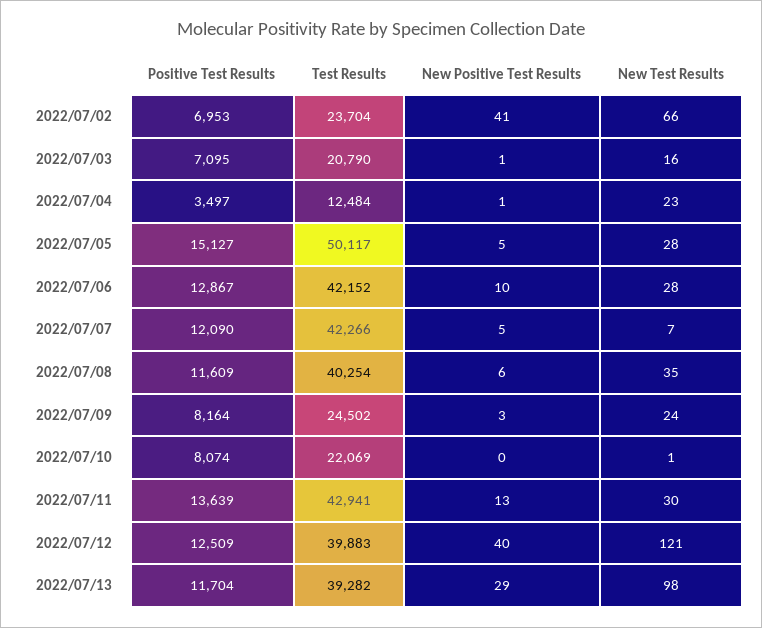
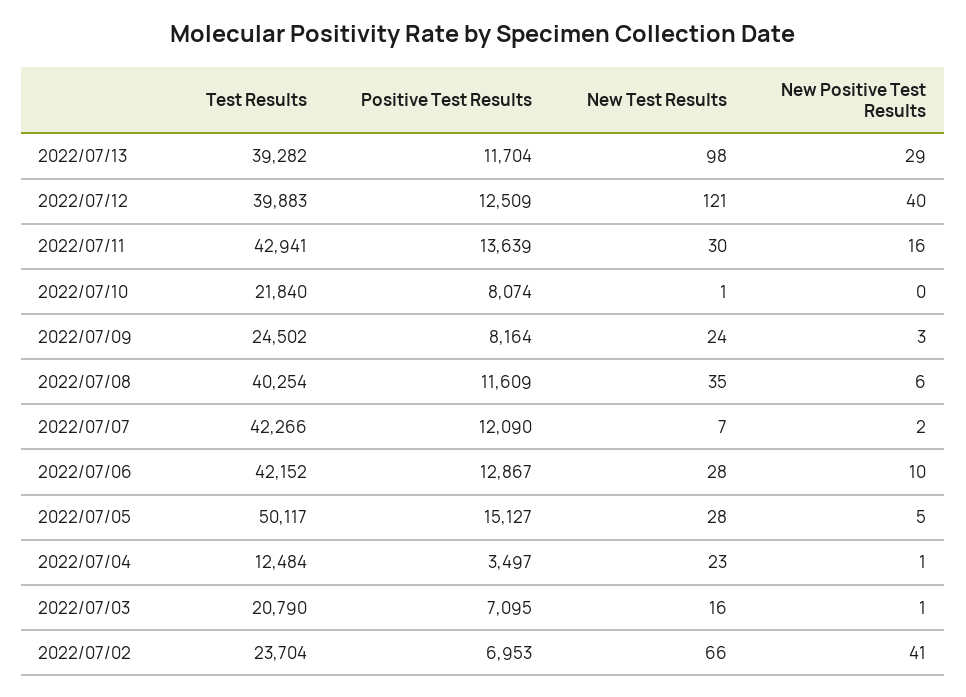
New Positive Test Results, 2022/07/07: 5 -> 2
Test Results, 2022/07/10: 22069 -> 21840
New Positive Test Results, 2022/07/11: 13 -> 16

